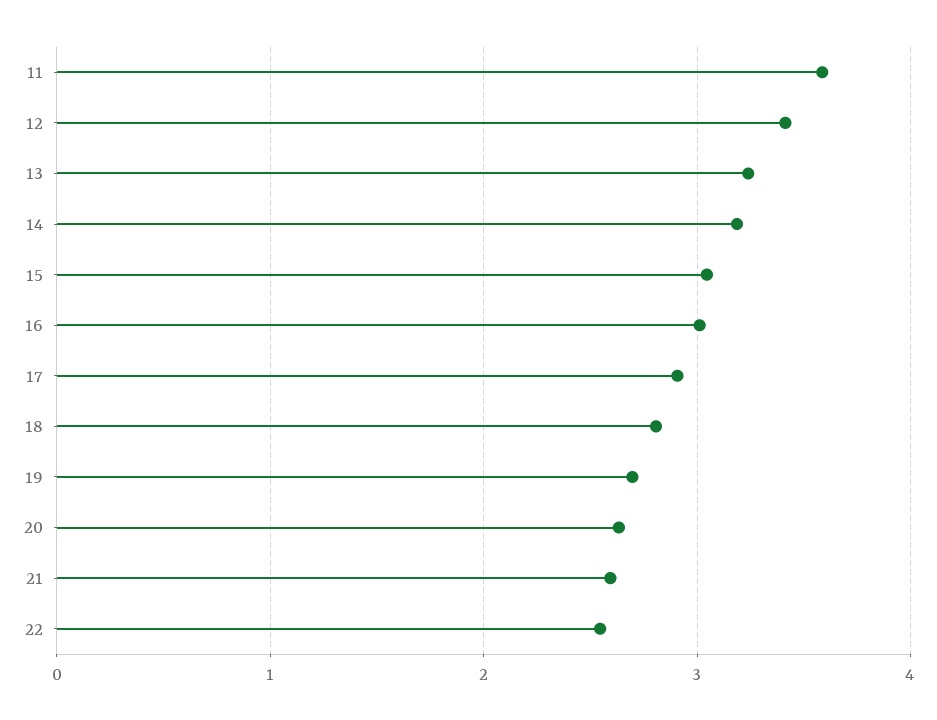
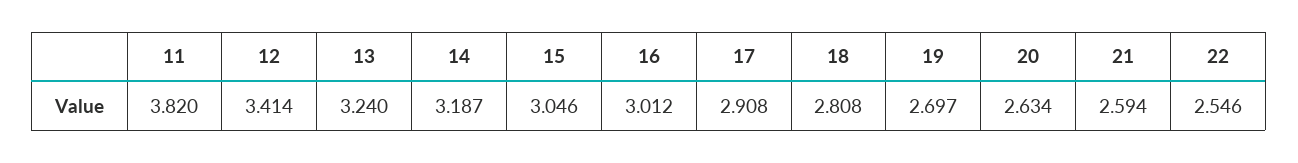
11: 3.6 -> 3.82

